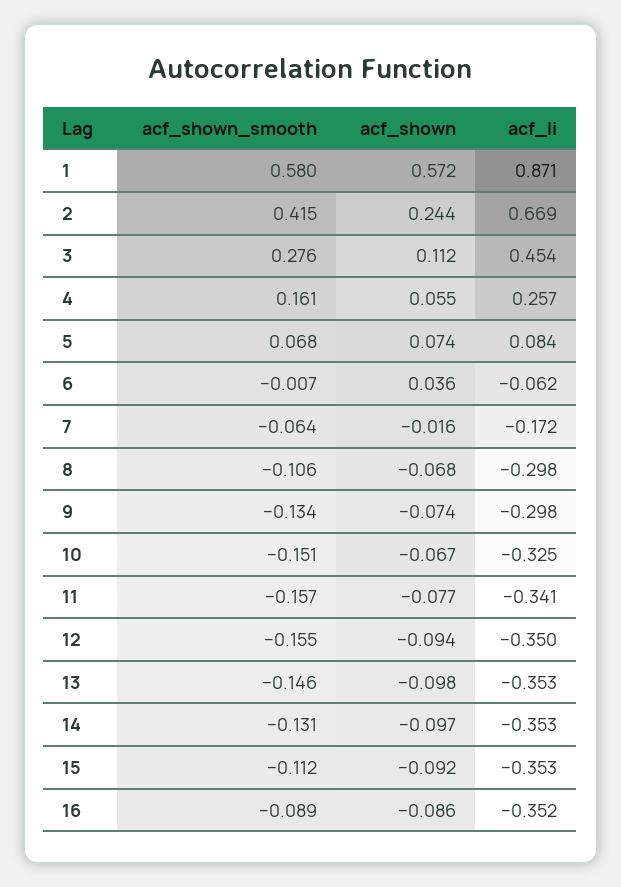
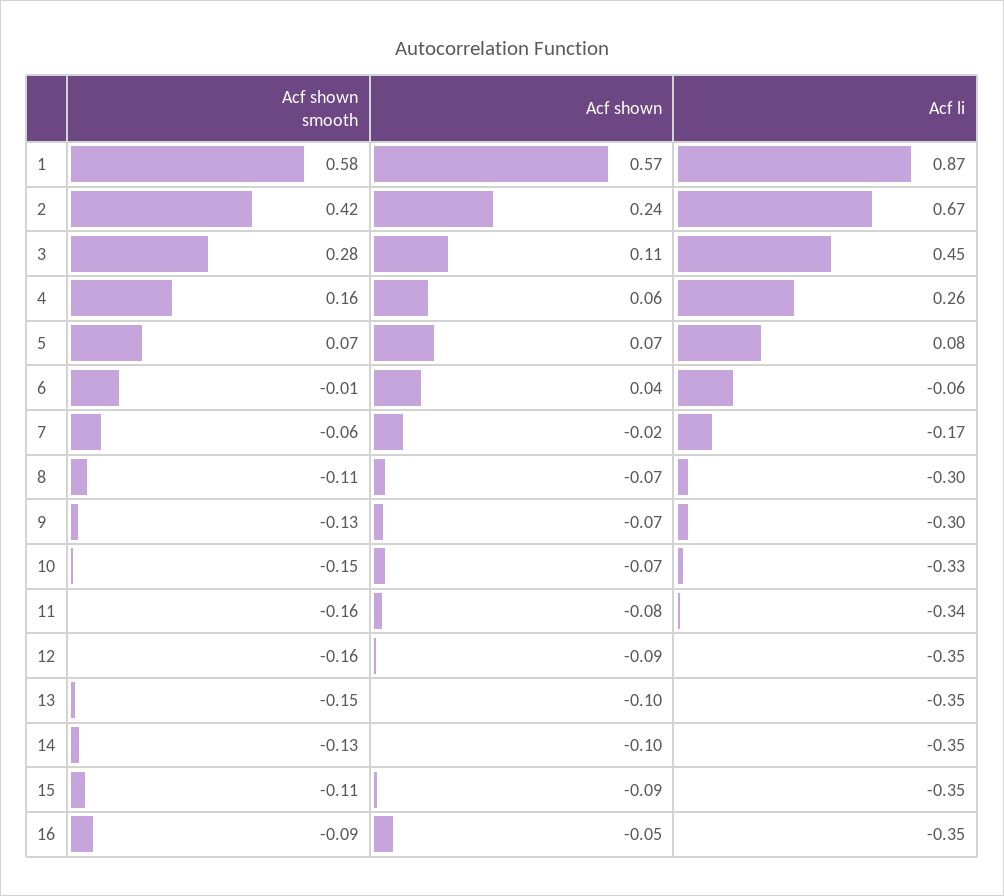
acf_shown, 16: -0.086 -> -0.05

